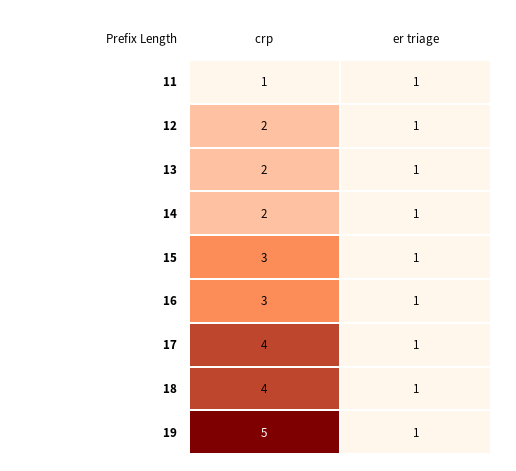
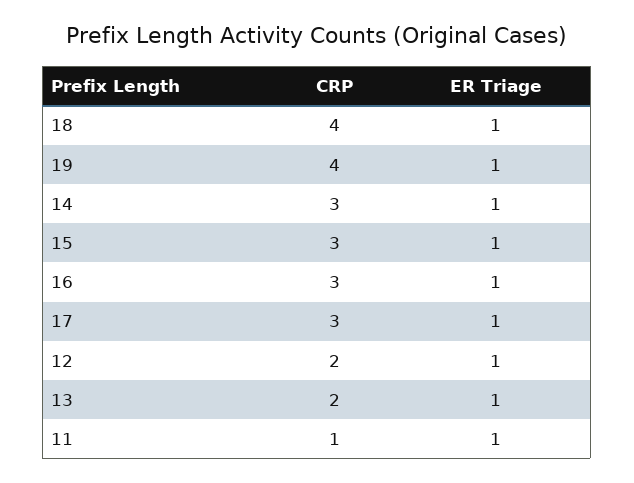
crp, 14: 2 -> 3
crp, 17: 4 -> 3
crp, 19: 5 -> 4

